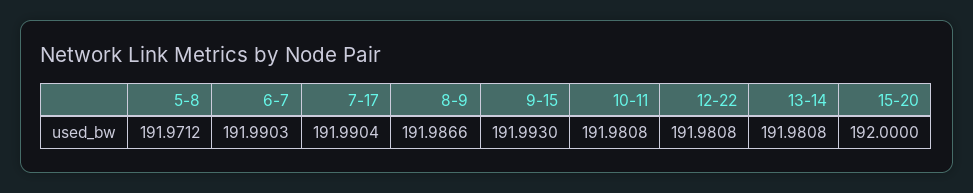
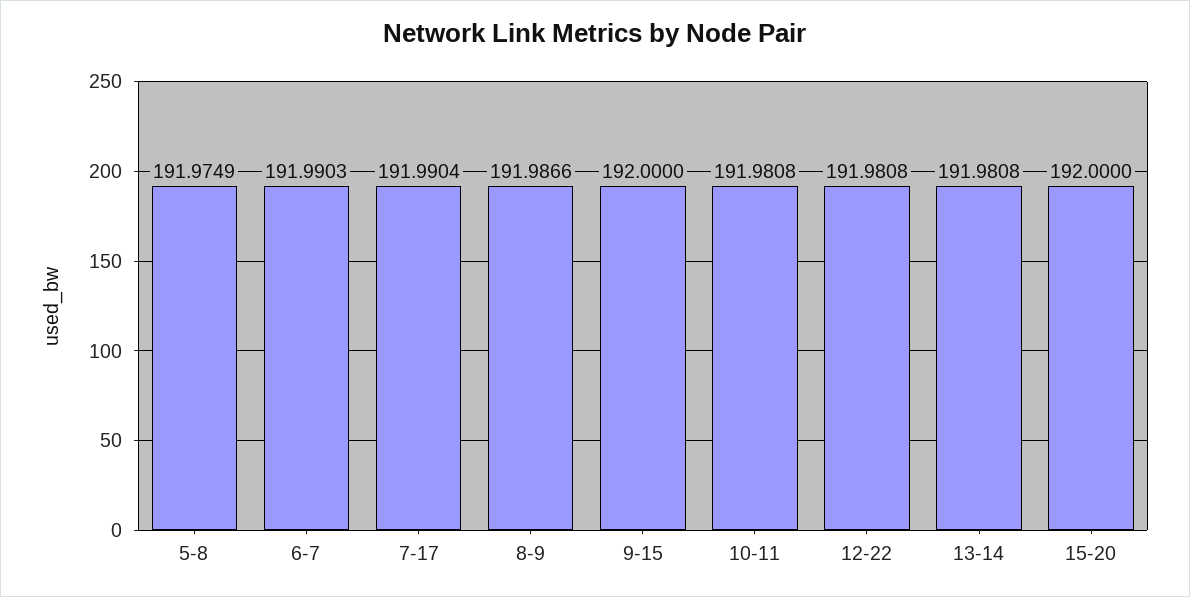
5-8: 191.9712 -> 191.9749
9-15: 191.993 -> 192

